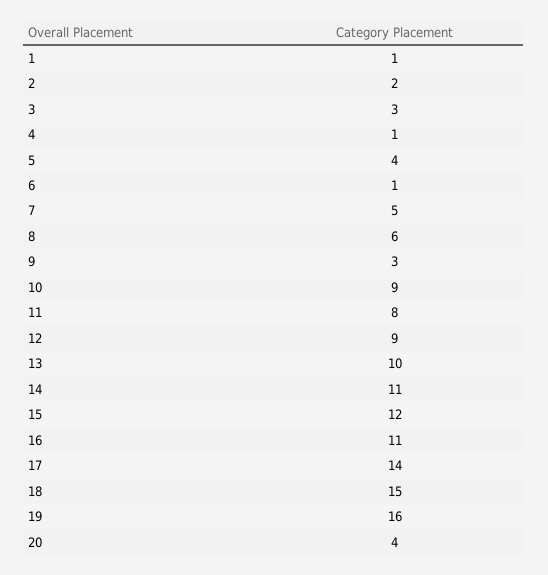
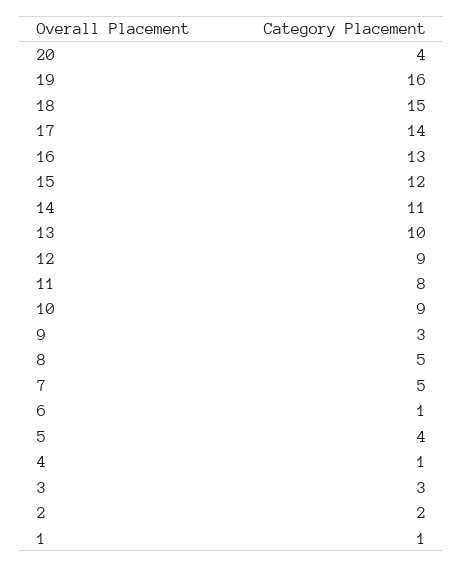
8: 6 -> 5
16: 11 -> 13

